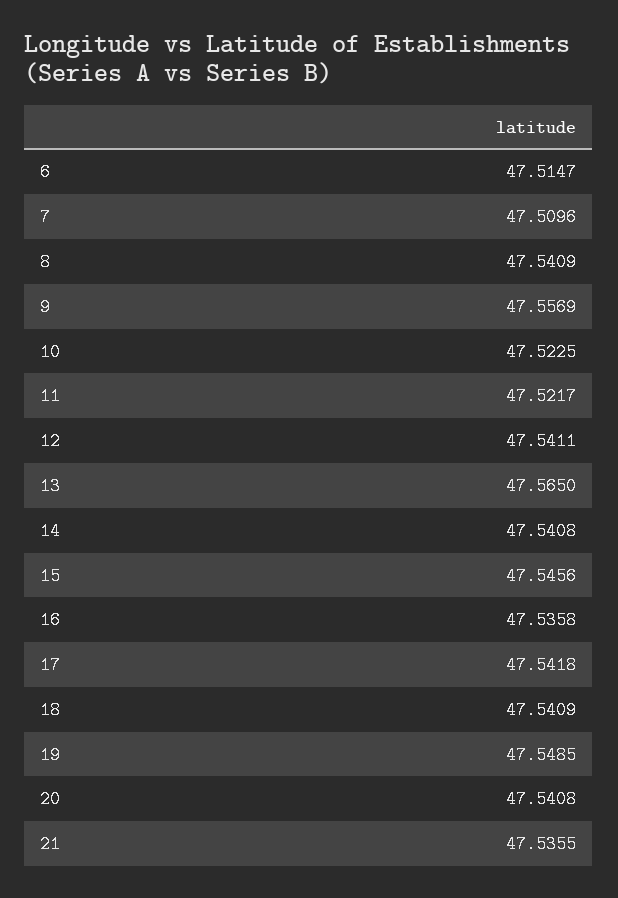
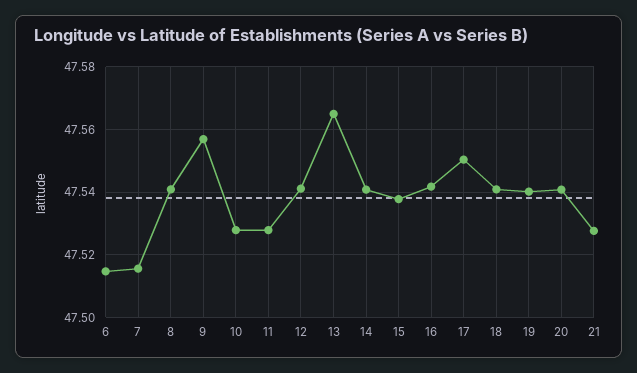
7: 47.5096 -> 47.516
10: 47.5225 -> 47.528
11: 47.5217 -> 47.528
15: 47.5456 -> 47.538
16: 47.5358 -> 47.542
17: 47.5418 -> 47.55
19: 47.5485 -> 47.54
21: 47.5355 -> 47.528

